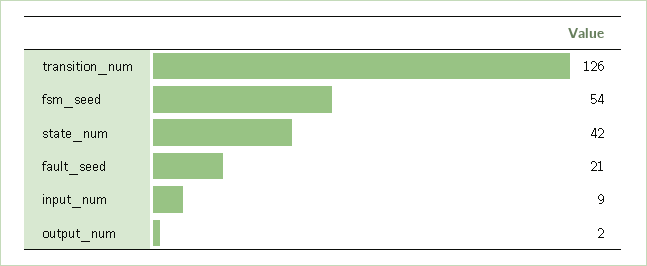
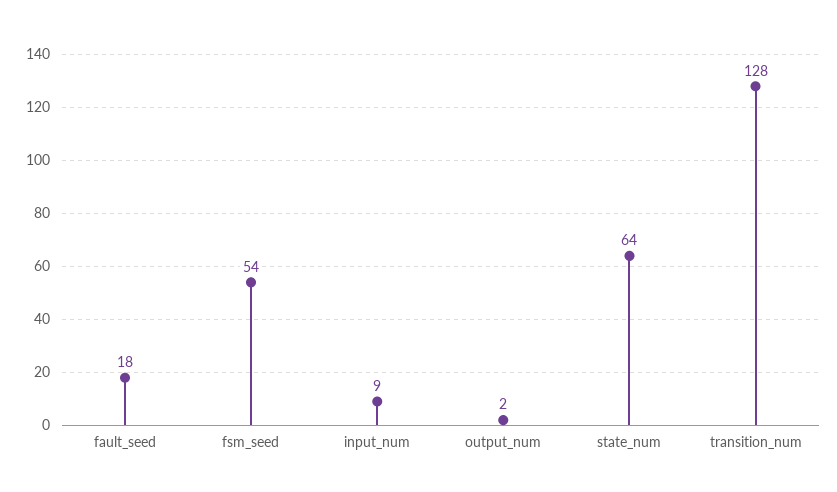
transition_num: 126 -> 128
state_num: 42 -> 64
fault_seed: 21 -> 18

